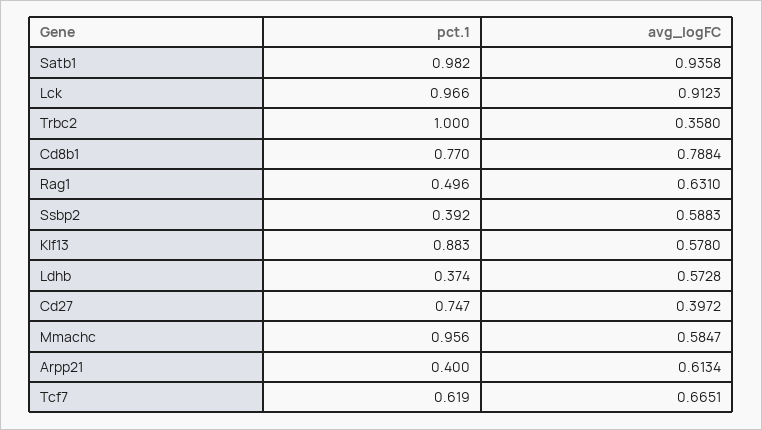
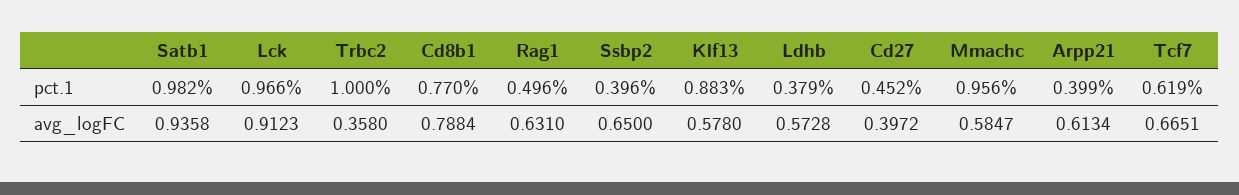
pct.1, Ssbp2: 0.392 -> 0.396
avg_logFC, Ssbp2: 0.5883 -> 0.65
pct.1, Ldhb: 0.374 -> 0.379
pct.1, Cd27: 0.747 -> 0.452
pct.1, Arpp21: 0.4 -> 0.399

